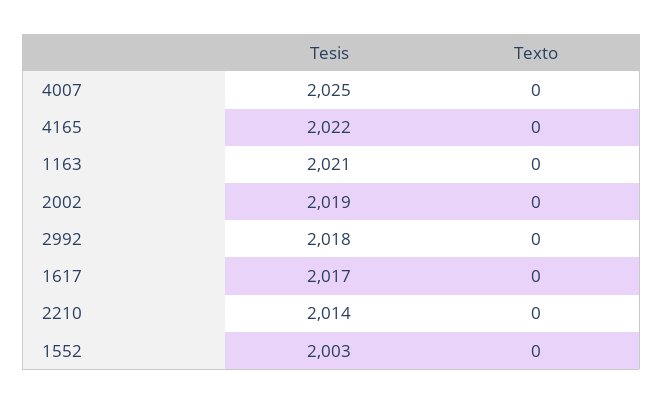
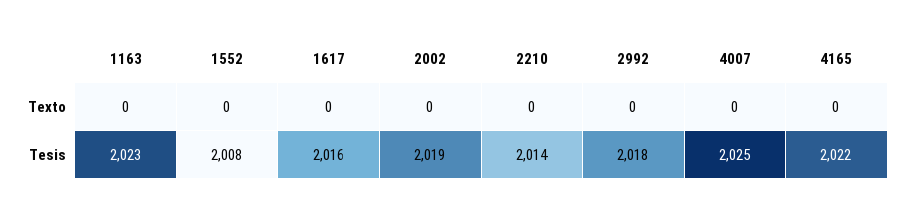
Tesis, 1163: 2021 -> 2023
Tesis, 1617: 2017 -> 2016
Tesis, 1552: 2003 -> 2008

